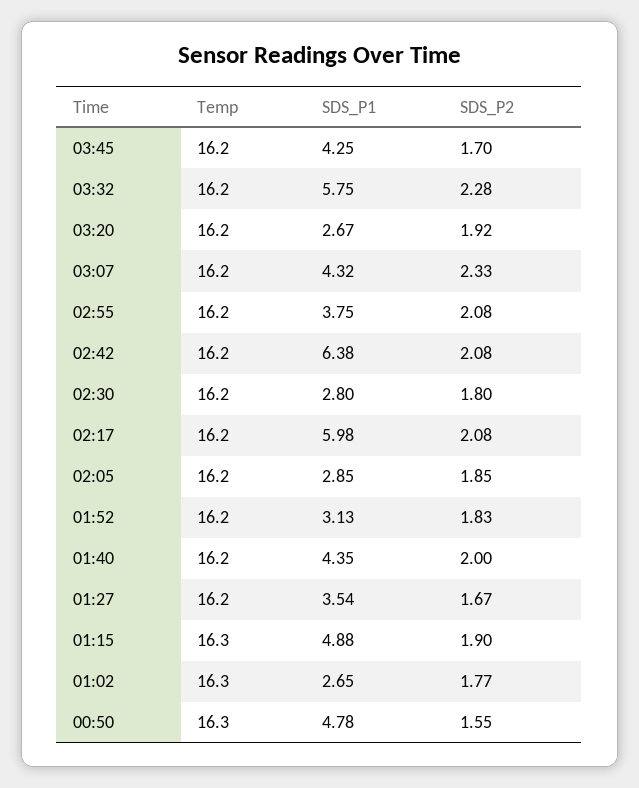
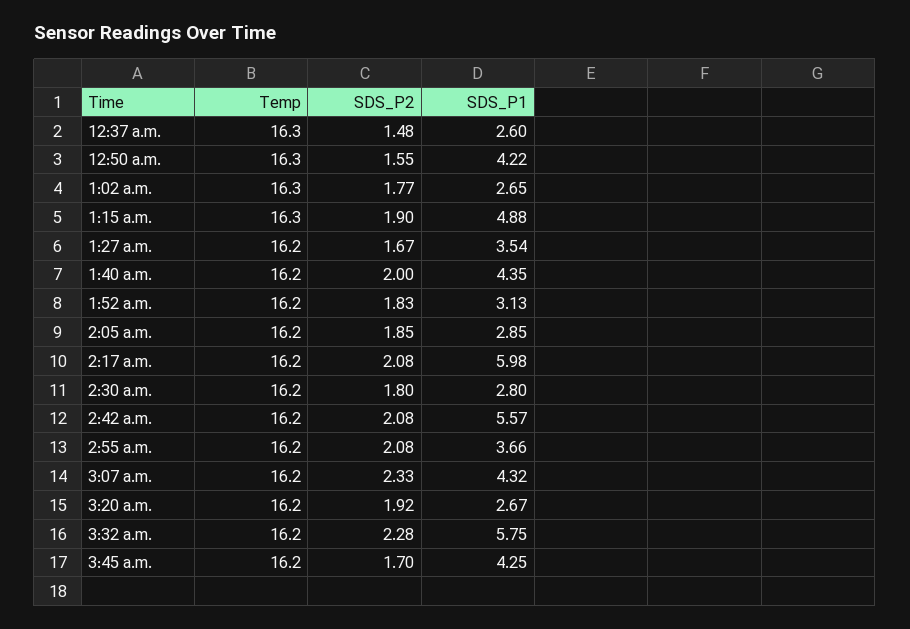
SDS_P1, 02:55: 3.75 -> 3.66
SDS_P1, 02:42: 6.38 -> 5.57
SDS_P1, 00:50: 4.78 -> 4.22
Temp, 12:37 a.m.: none -> 16.3
SDS_P2, 12:37 a.m.: none -> 1.48
SDS_P1, 12:37 a.m.: none -> 2.6

